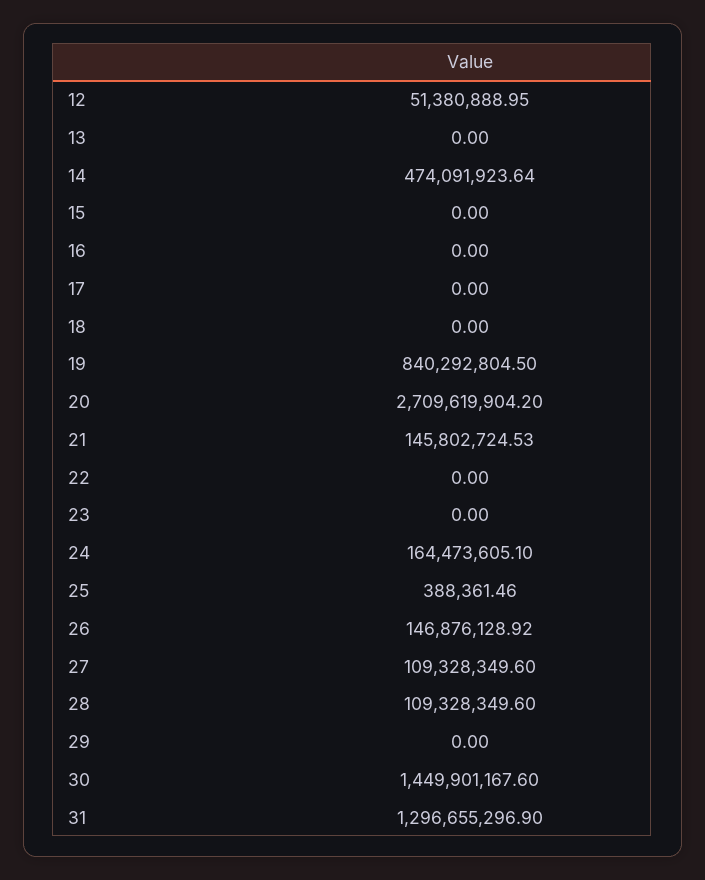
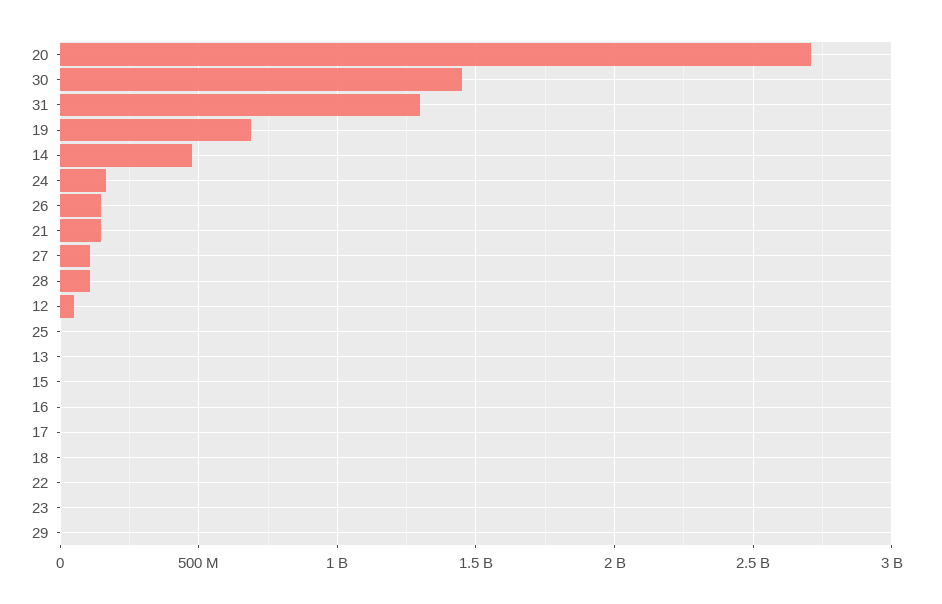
19: 840292804.5 -> 700000000

